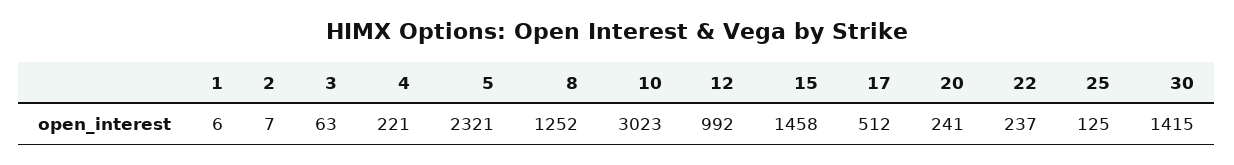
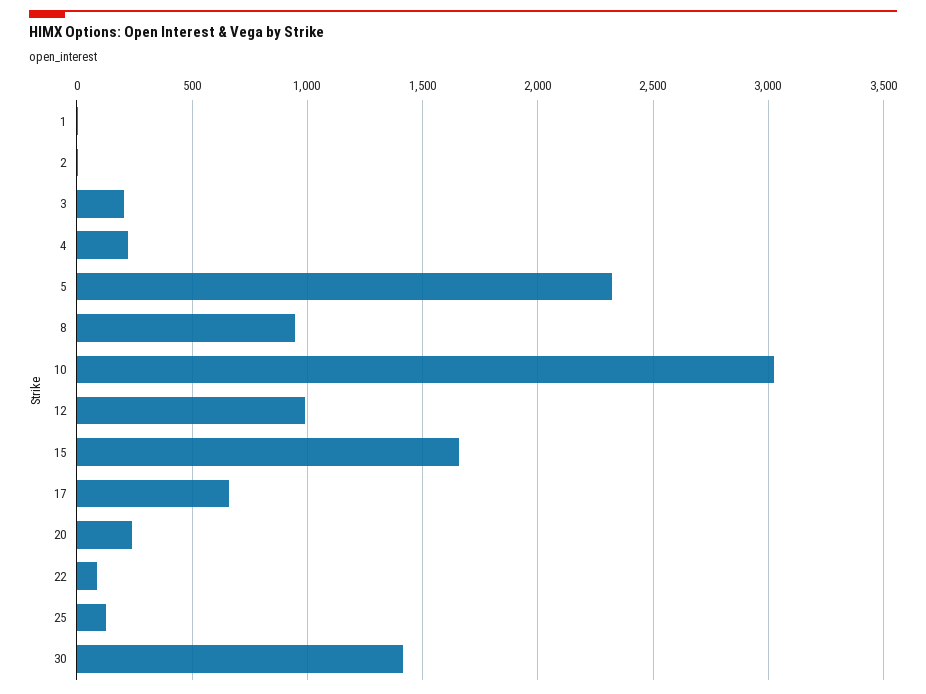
3: 63 -> 200
8: 1252 -> 950
15: 1458 -> 1650
17: 512 -> 650
22: 237 -> 100

